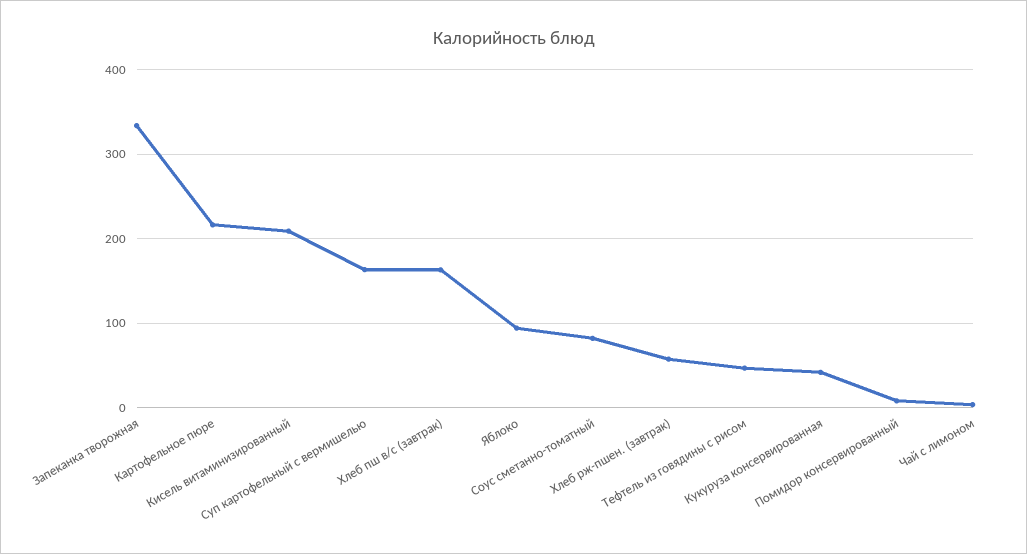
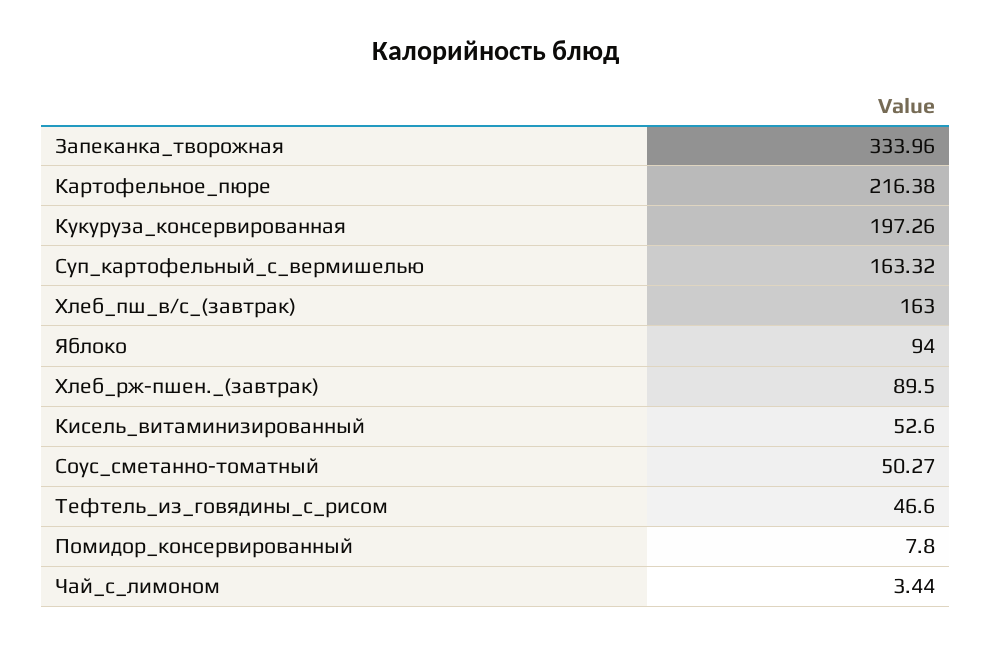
Кисель витаминизированный: 210 -> 52.6
Соус сметанно-томатный: 80 -> 50.27
Хлеб рж-пшен. (завтрак): 60 -> 89.5
Кукуруза консервированная: 40 -> 197.26

